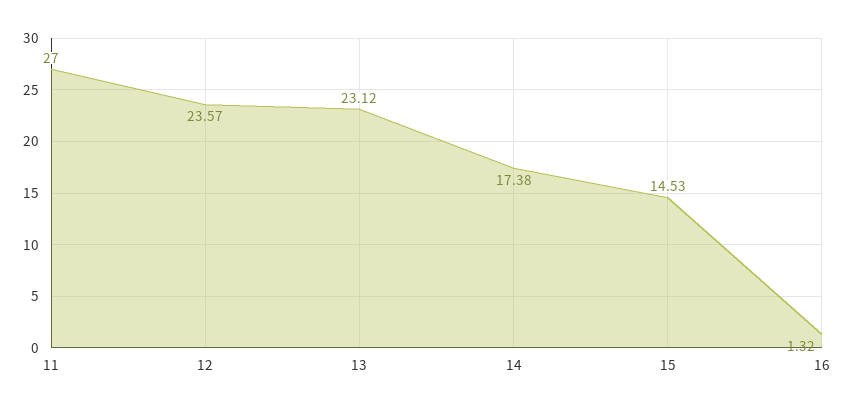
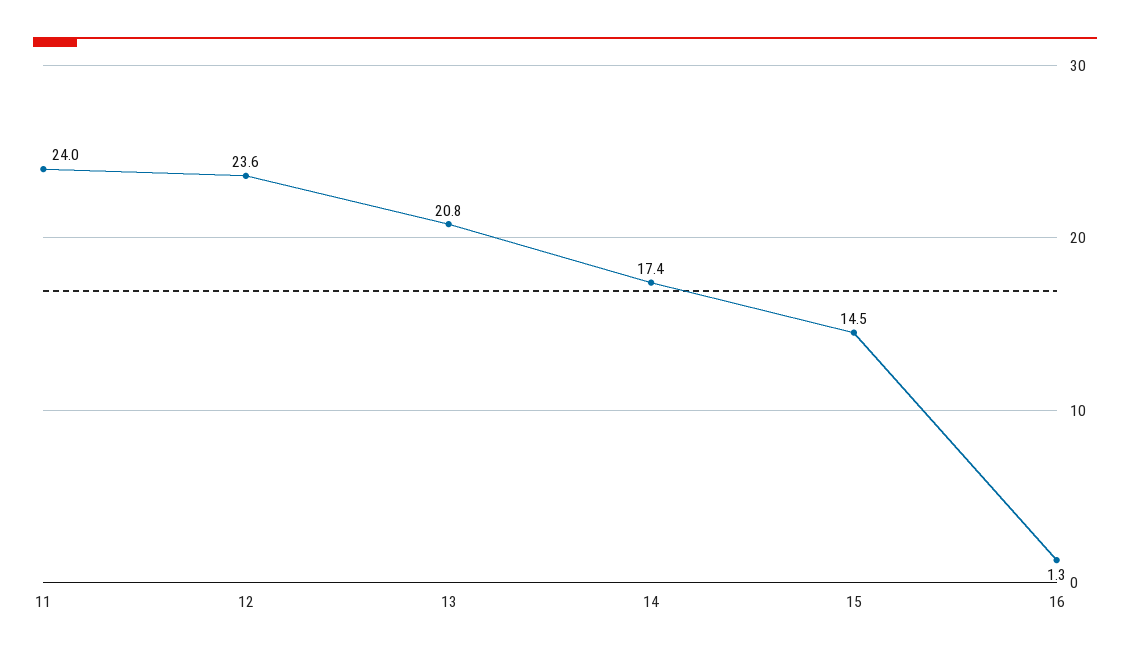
11: 27 -> 24
13: 23.12 -> 20.8

